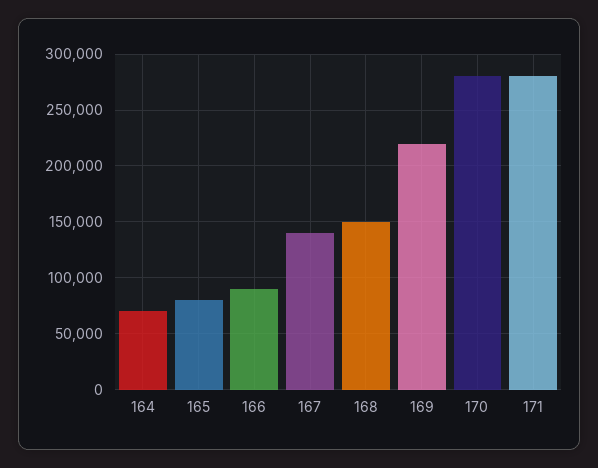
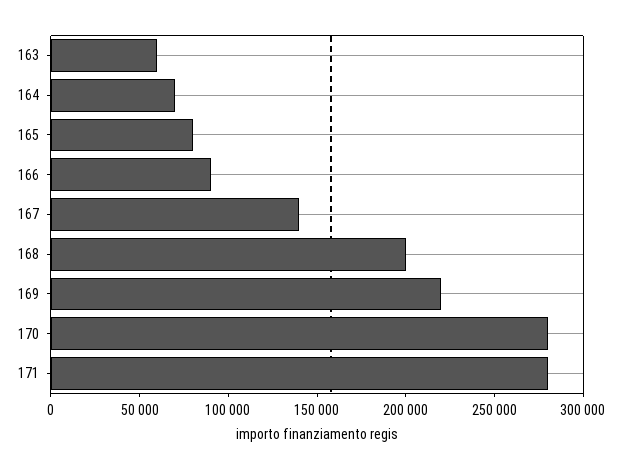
168: 150000 -> 200000
163: none -> 60000

